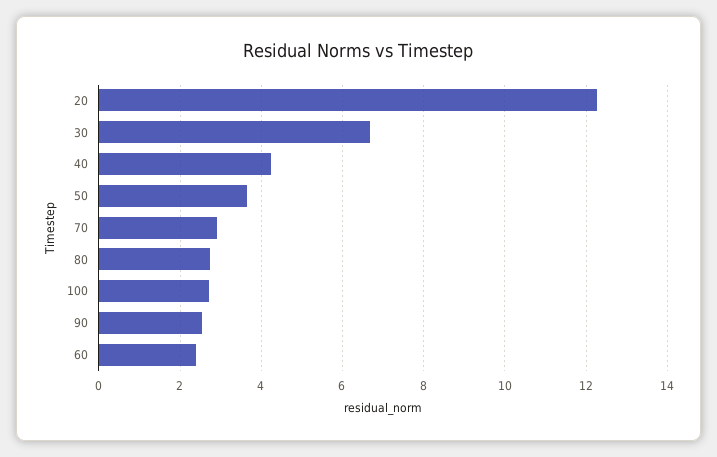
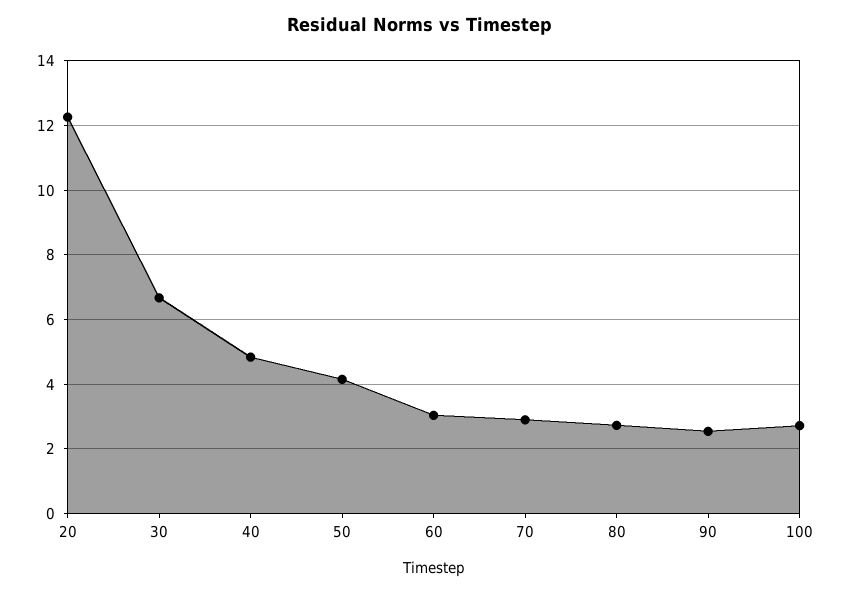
40: 4.2 -> 4.8
50: 3.6 -> 4.2
60: 2.4 -> 3

